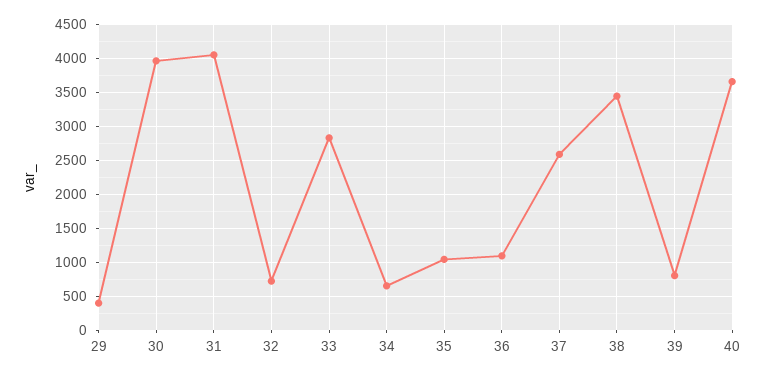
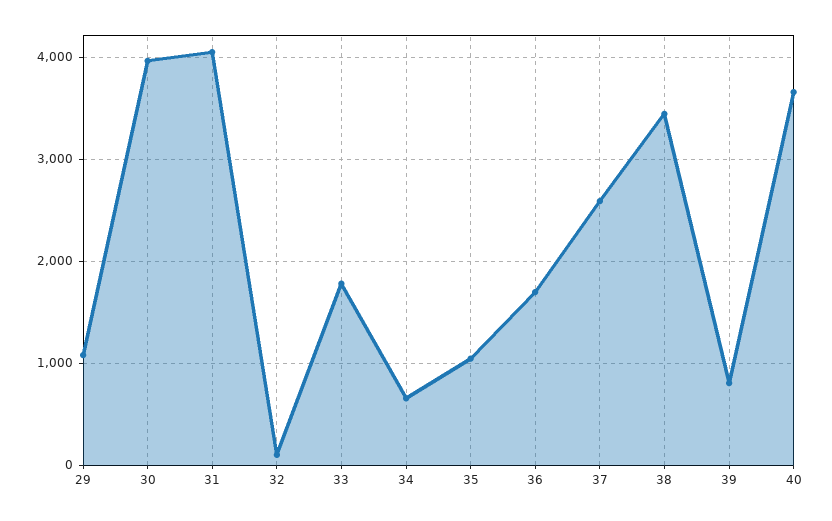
29: 400 -> 1100
32: 700 -> 100
33: 2800 -> 1800
36: 1100 -> 1700

